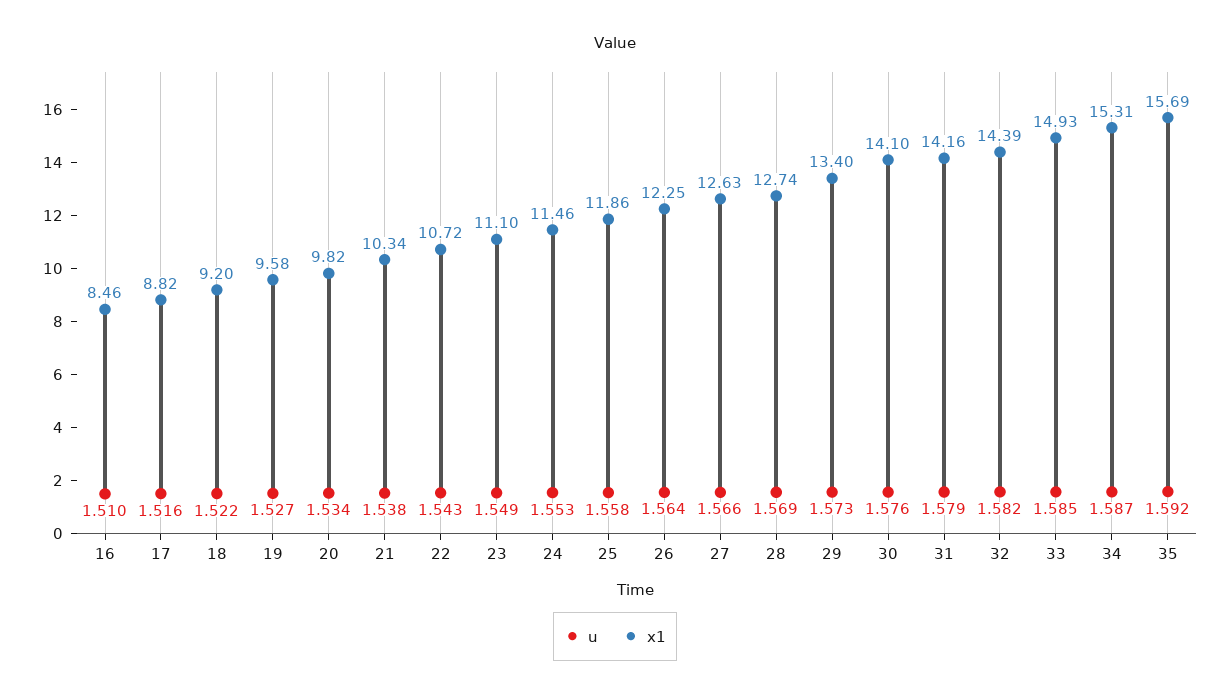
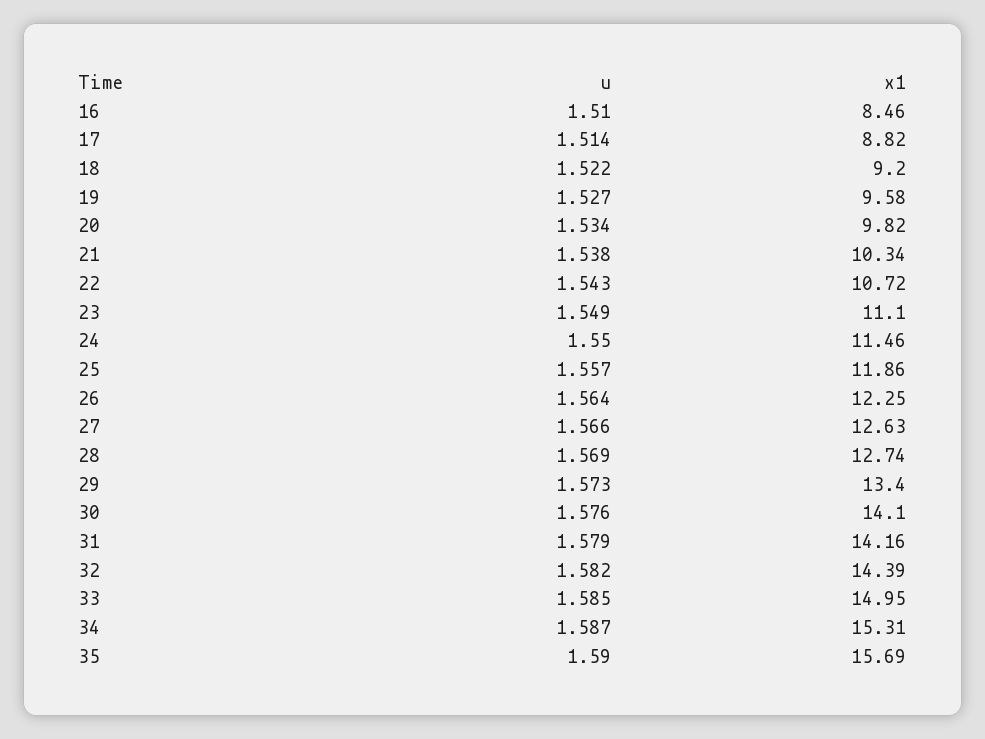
u, 17: 1.516 -> 1.514
u, 24: 1.553 -> 1.55
u, 25: 1.558 -> 1.557
x1, 33: 14.93 -> 14.95
u, 35: 1.592 -> 1.59

